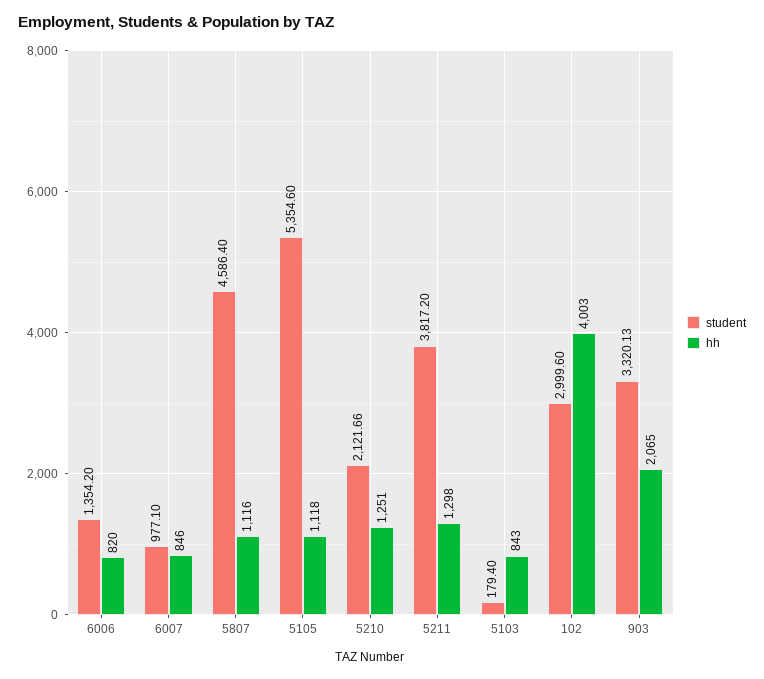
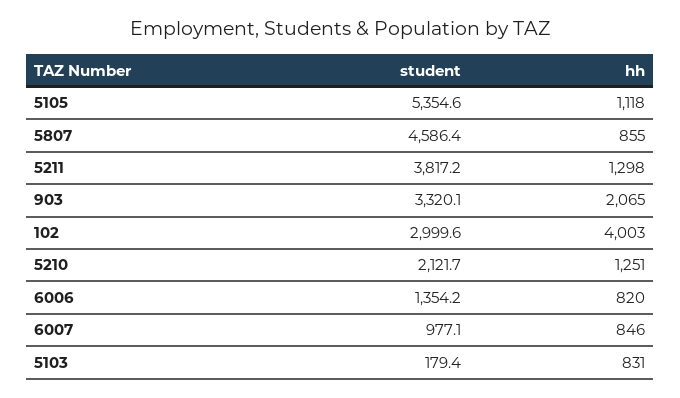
hh, 5807: 1116 -> 855
hh, 5103: 843 -> 831

